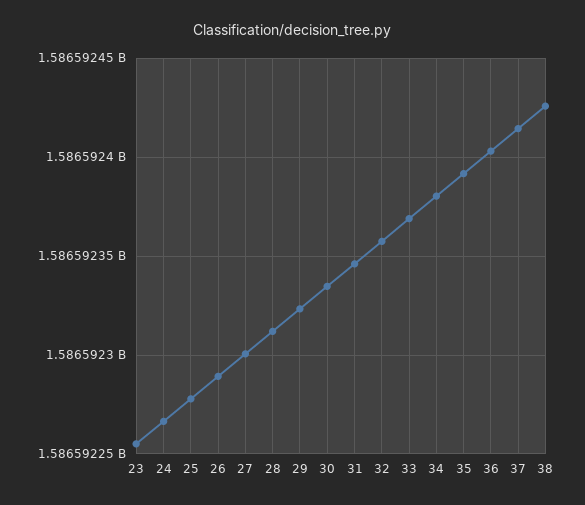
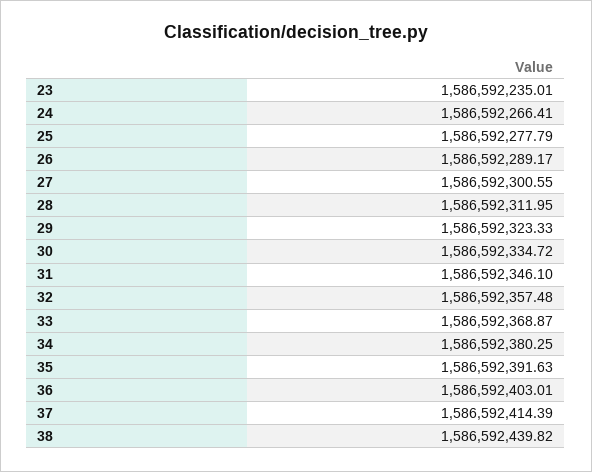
23: 1586592255 -> 1586592235.01
38: 1586592425 -> 1586592439.82

